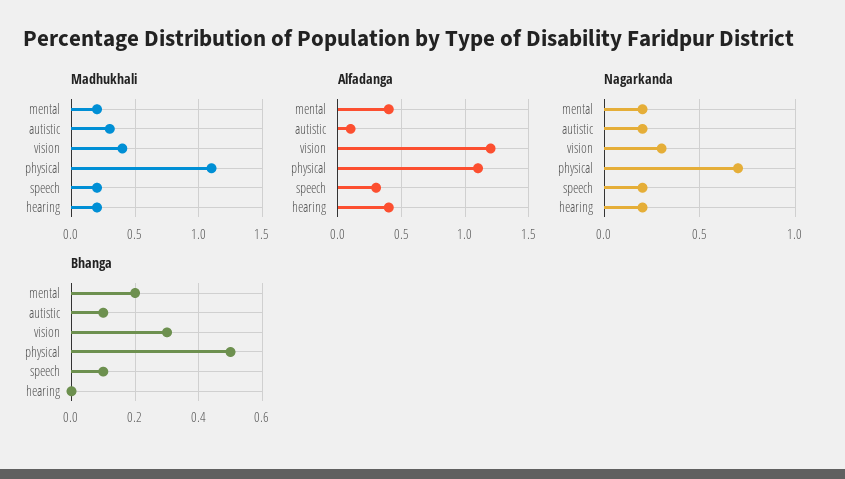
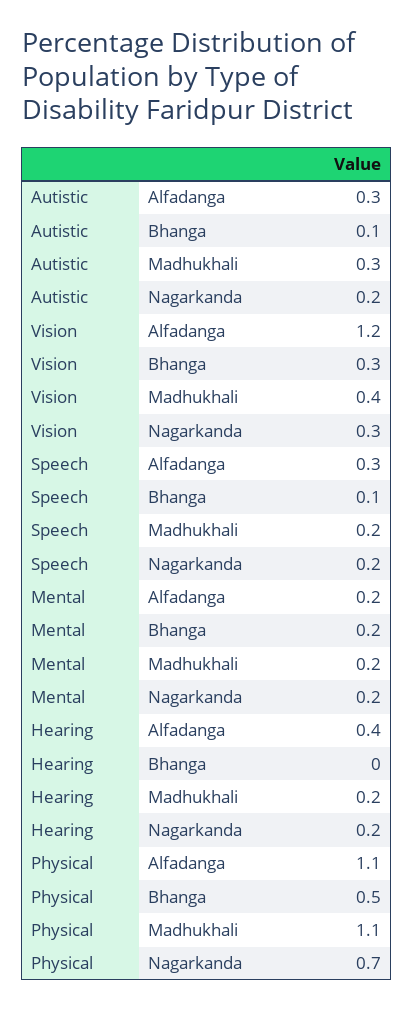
Alfadanga, mental: 0.4 -> 0.2
Alfadanga, autistic: 0.1 -> 0.3

